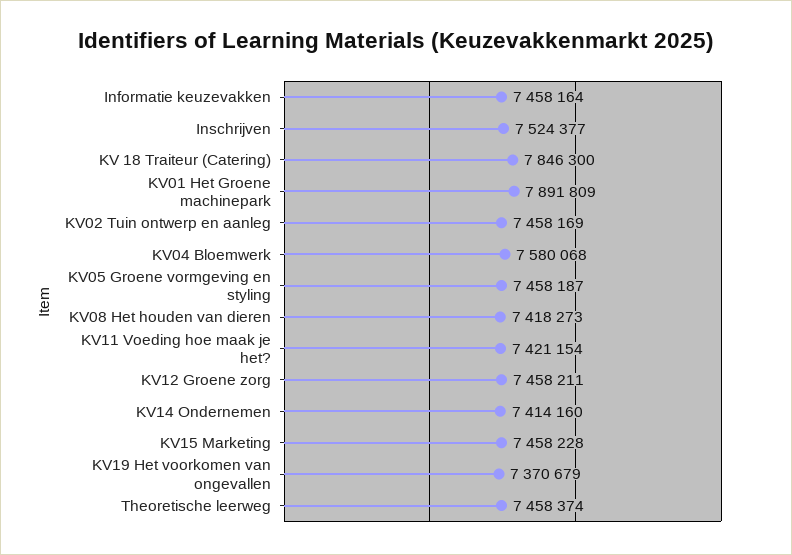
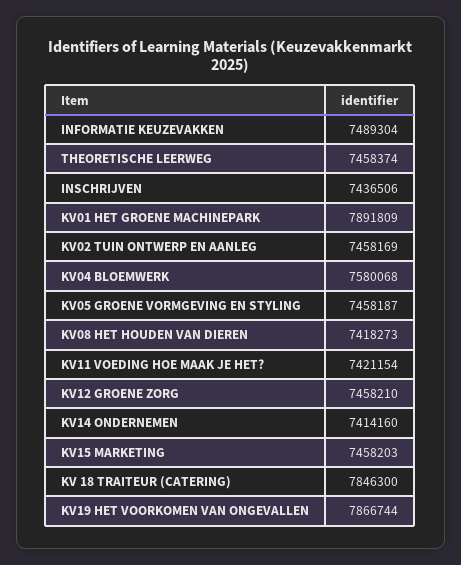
Informatie keuzevakken: 7458164 -> 7489304
Inschrijven: 7524377 -> 7436506
KV12 Groene zorg: 7458211 -> 7458210
KV15 Marketing: 7458228 -> 7458203
KV19 Het voorkomen van ongevallen: 7370679 -> 7866744

